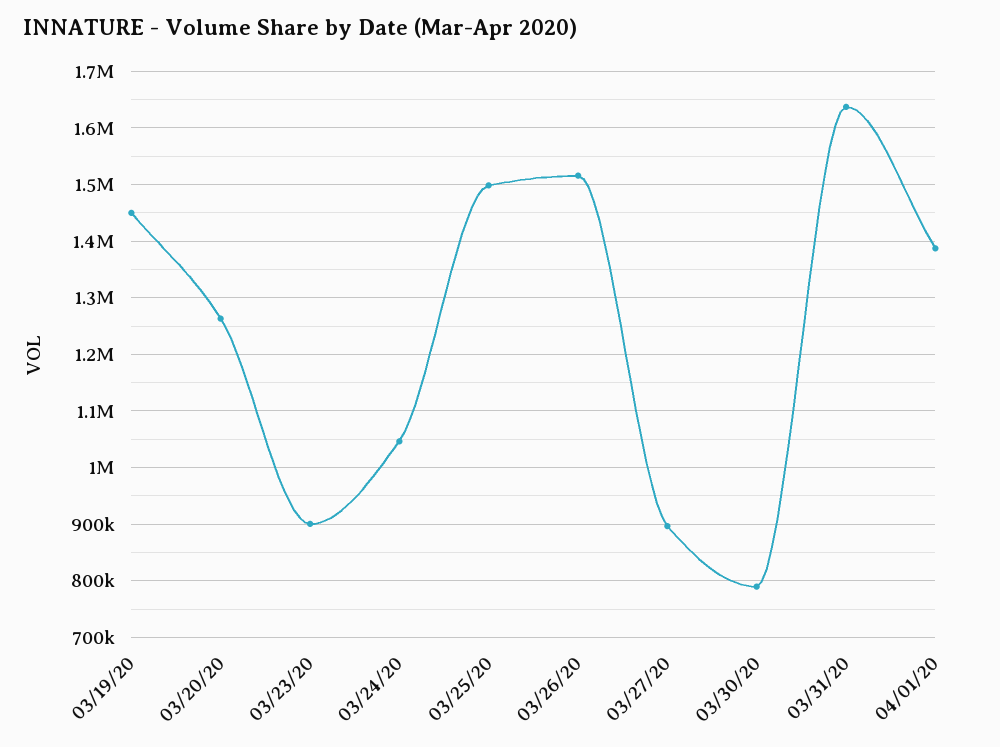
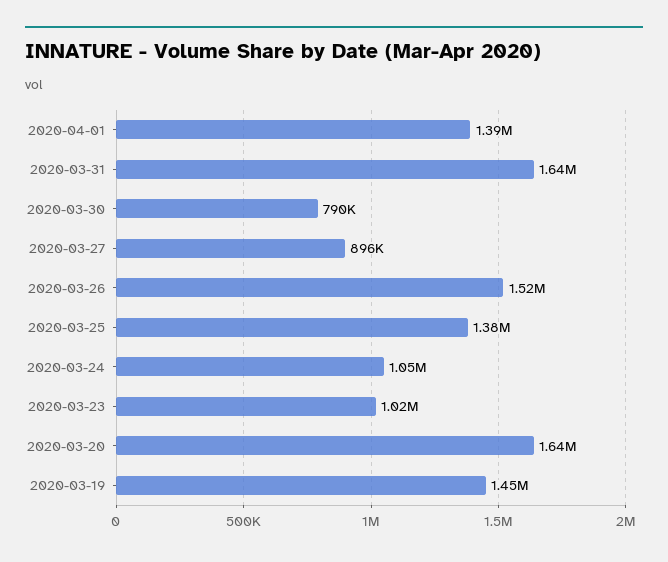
03/20/20: 1260000 -> 1640000
03/23/20: 900000 -> 1020000
03/25/20: 1500000 -> 1380000

